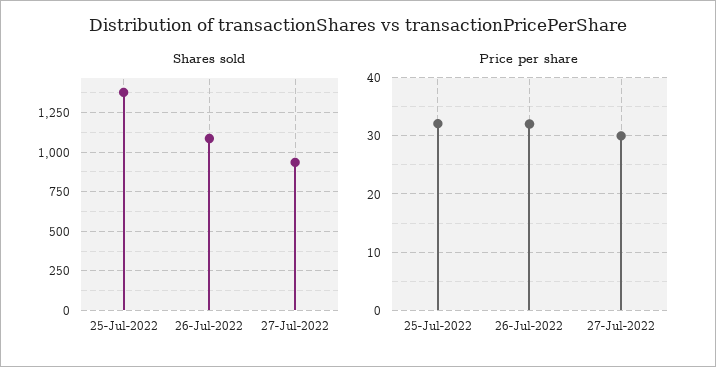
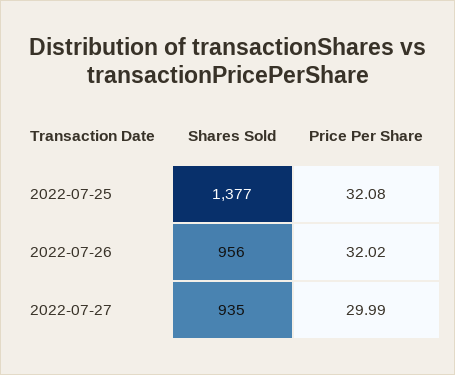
Shares sold, 26-Jul-2022: 1100 -> 956

